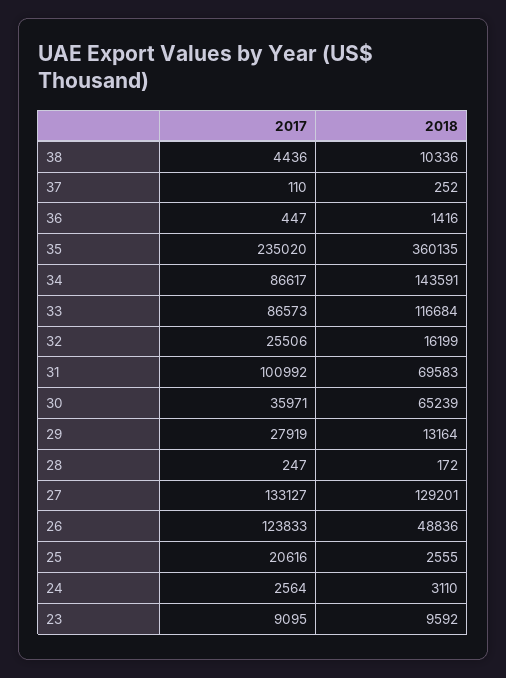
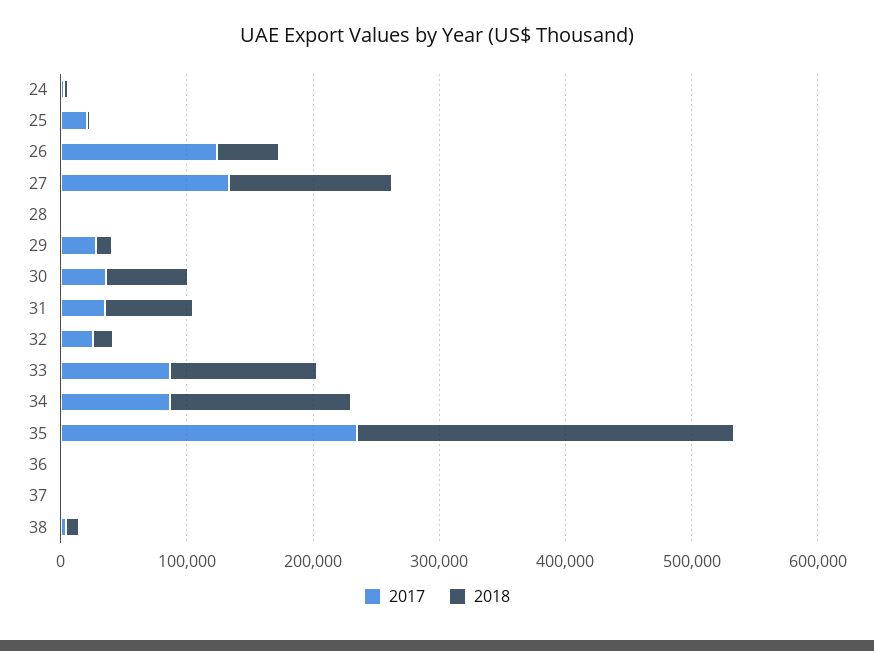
2018, 35: 360135 -> 300000
2017, 31: 100992 -> 40000
2017, 23: 9095 -> none
2018, 23: 9592 -> none

